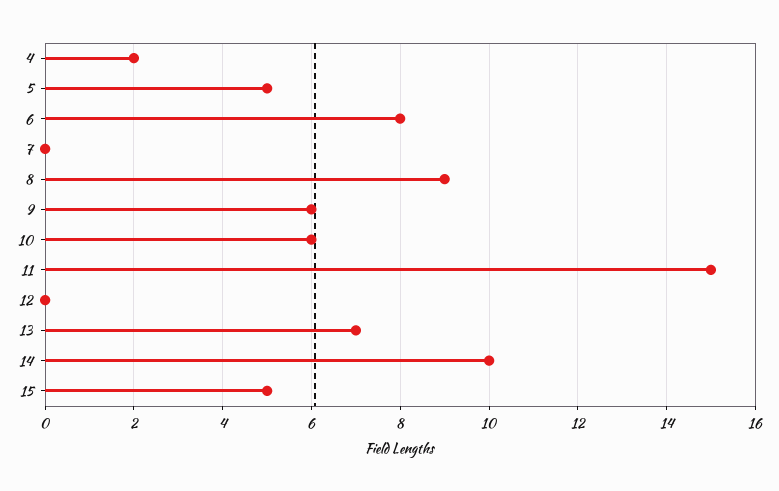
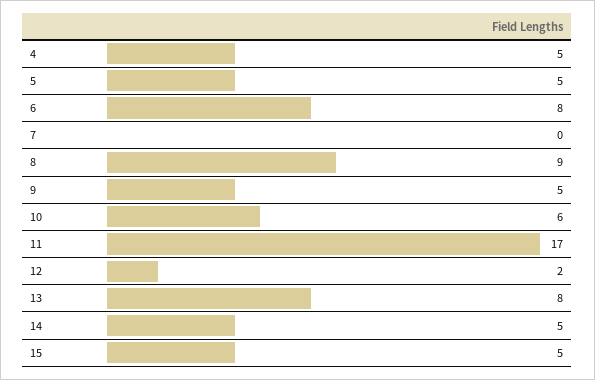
4: 2 -> 5
9: 6 -> 5
11: 15 -> 17
12: 0 -> 2
13: 7 -> 8
14: 10 -> 5

